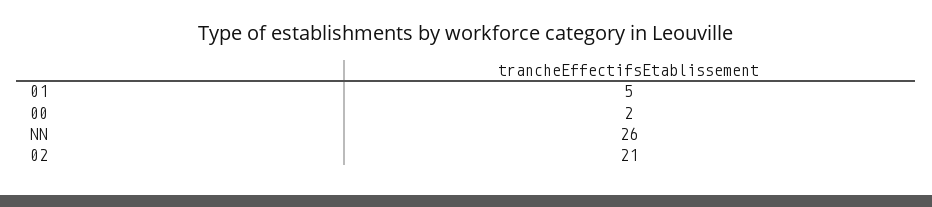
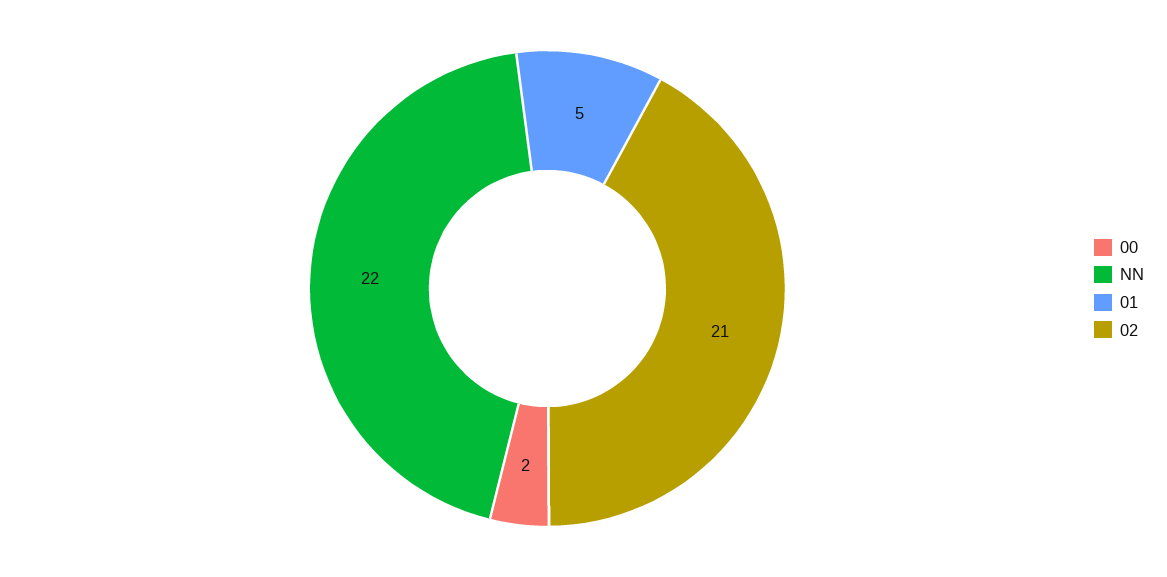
NN: 26 -> 22

